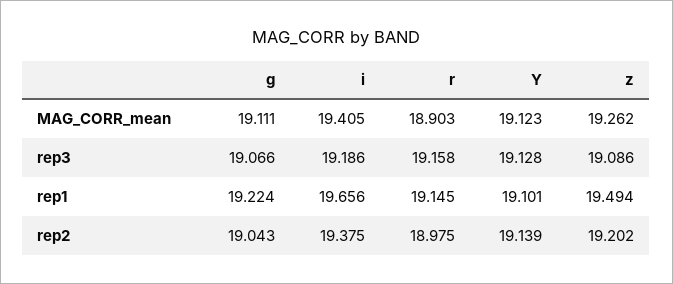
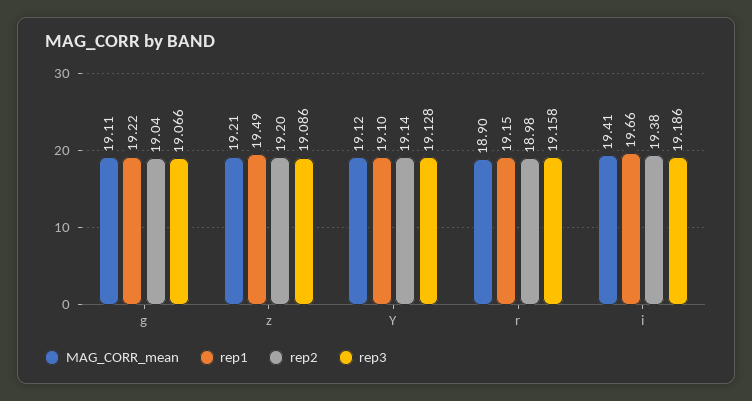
MAG_CORR_mean, z: 19.262 -> 19.21

